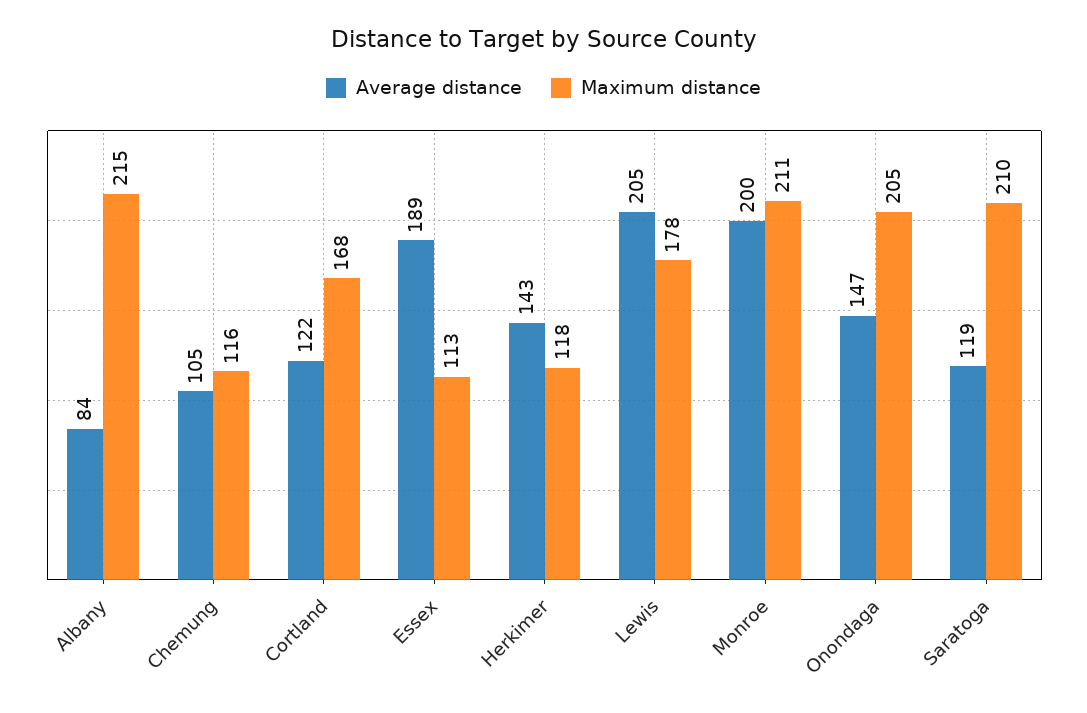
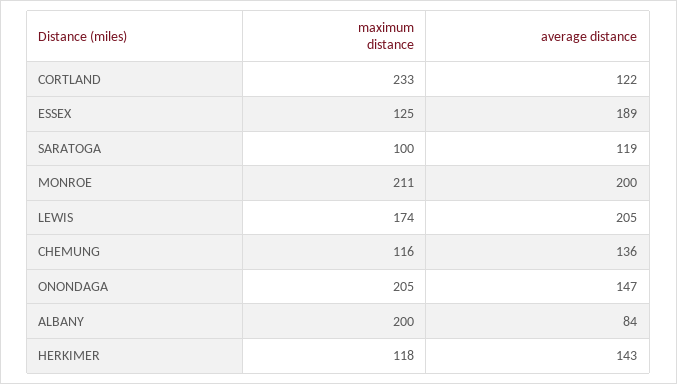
Maximum distance, Albany: 215 -> 200
Average distance, Chemung: 105 -> 136
Maximum distance, Cortland: 168 -> 233
Maximum distance, Essex: 113 -> 125
Maximum distance, Lewis: 178 -> 174
Maximum distance, Saratoga: 210 -> 100

